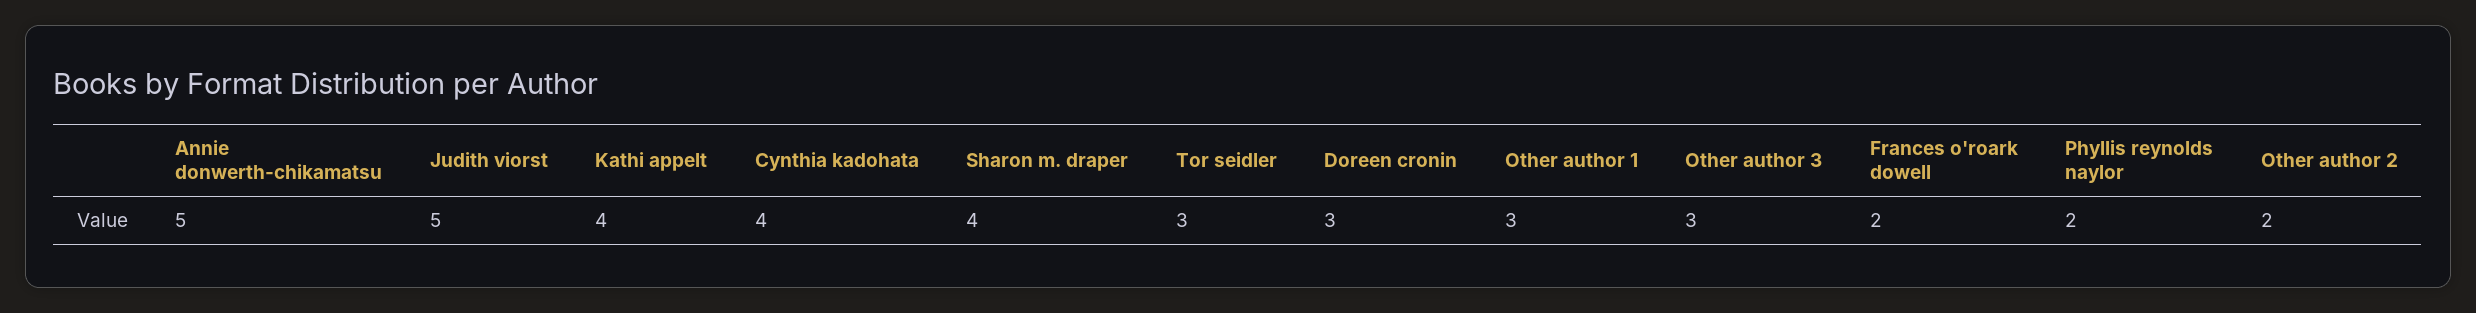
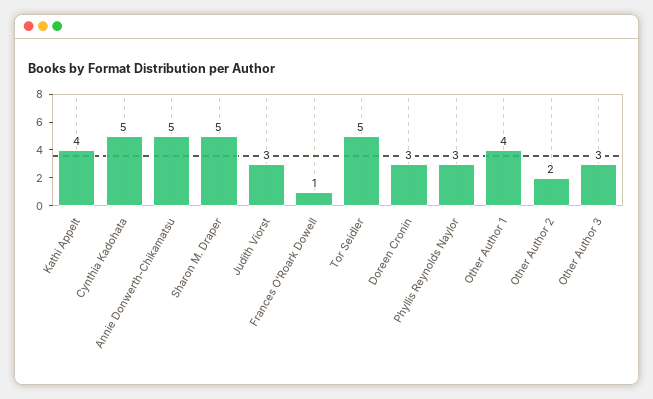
Judith viorst: 5 -> 3
Cynthia kadohata: 4 -> 5
Sharon m. draper: 4 -> 5
Tor seidler: 3 -> 5
Other author 1: 3 -> 4
Frances o'roark dowell: 2 -> 1
Phyllis reynolds naylor: 2 -> 3

